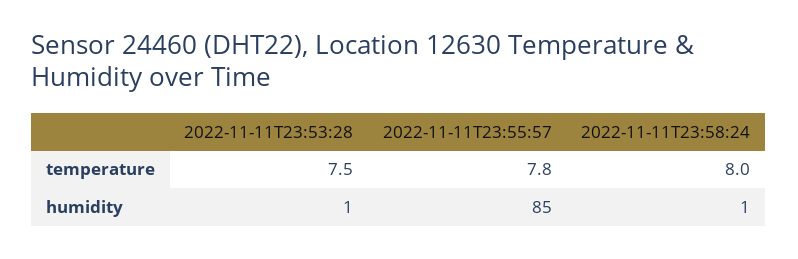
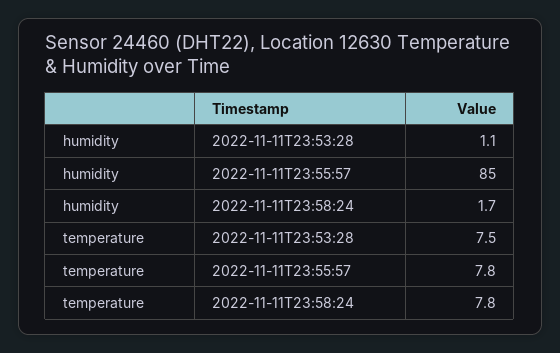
2022-11-11T23:58:24, temperature: 8 -> 7.8
2022-11-11T23:53:28, humidity: 1 -> 1.1
2022-11-11T23:58:24, humidity: 1 -> 1.7

